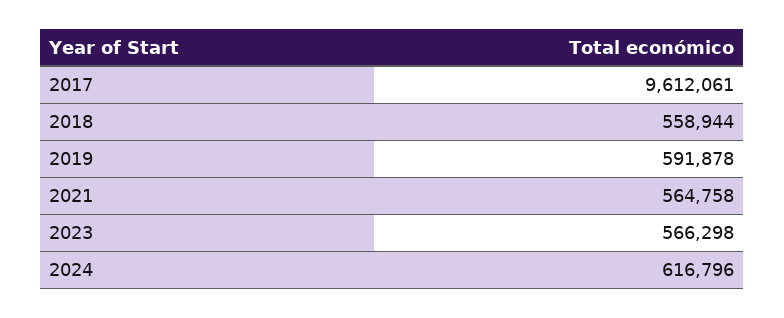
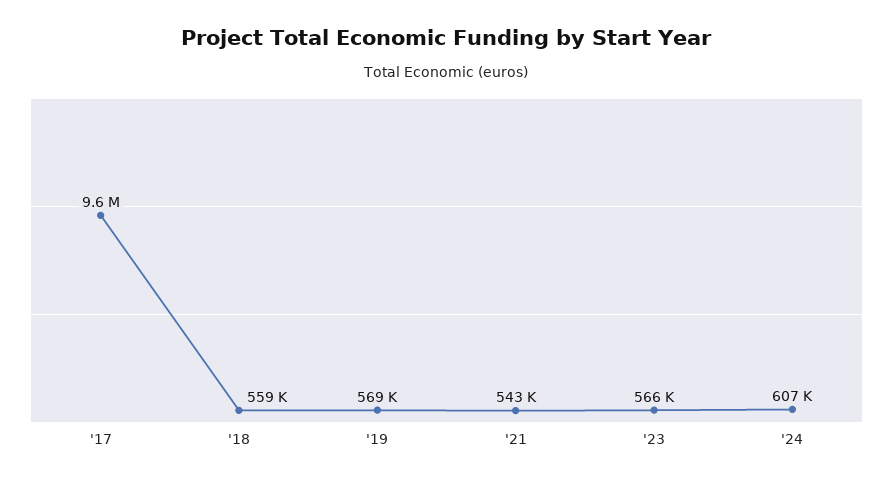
2019: 591878 -> 569000
2021: 564758 -> 543000
2024: 616796 -> 607000

